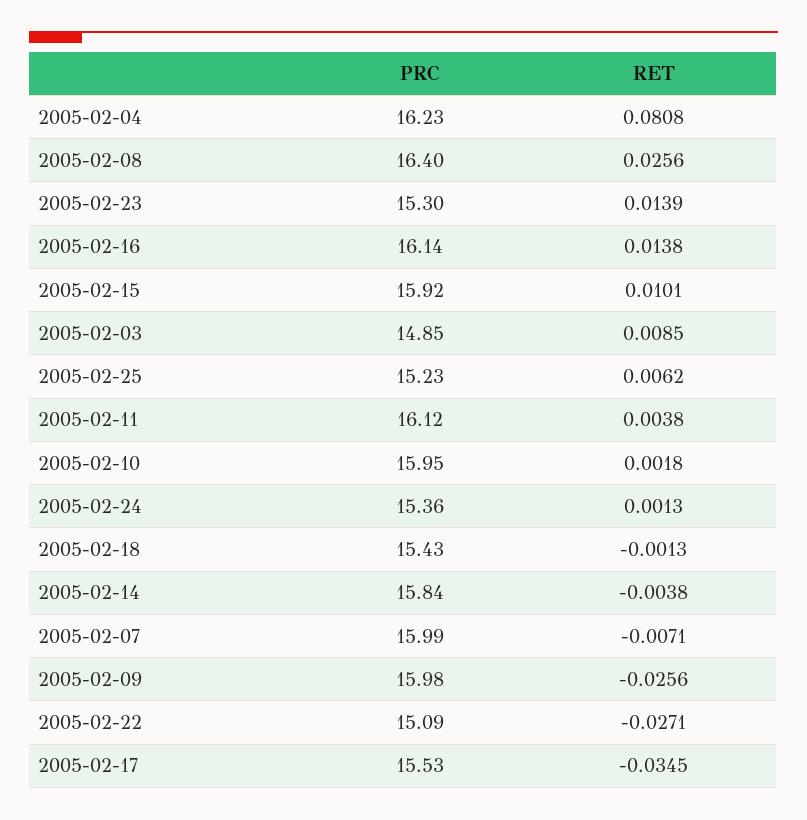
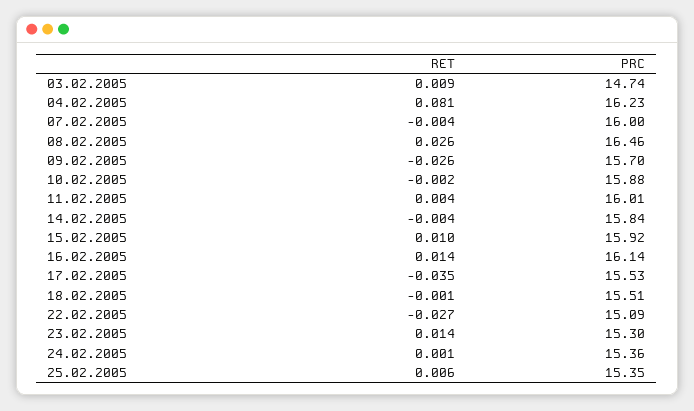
PRC, 2005-02-08: 16.4 -> 16.46
PRC, 2005-02-03: 14.85 -> 14.74
PRC, 2005-02-25: 15.23 -> 15.35
PRC, 2005-02-11: 16.12 -> 16.01
PRC, 2005-02-10: 15.95 -> 15.88
RET, 2005-02-10: 0.0018 -> -0.002
PRC, 2005-02-18: 15.43 -> 15.51
PRC, 2005-02-07: 15.99 -> 16
RET, 2005-02-07: -0.0071 -> -0.004
PRC, 2005-02-09: 15.98 -> 15.7

